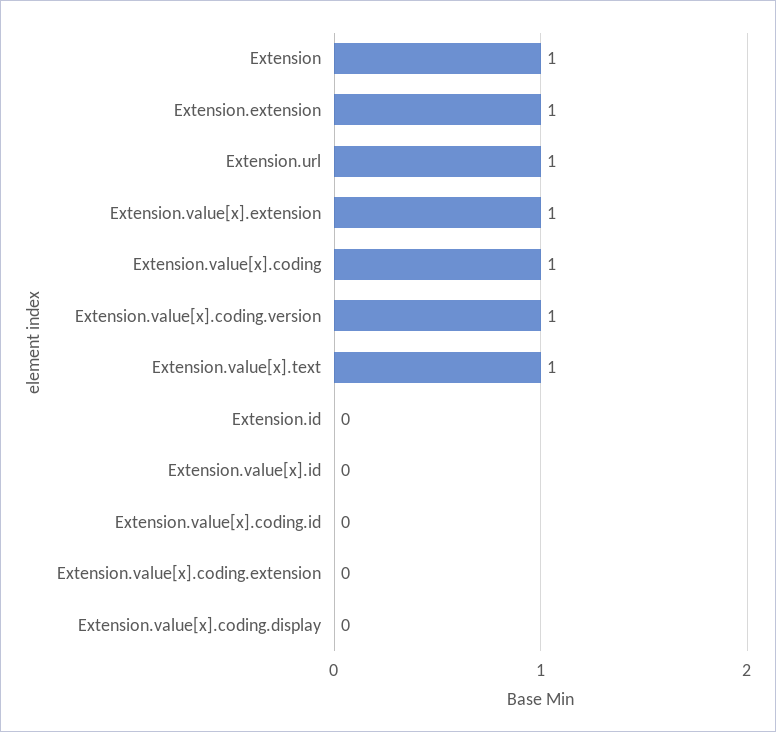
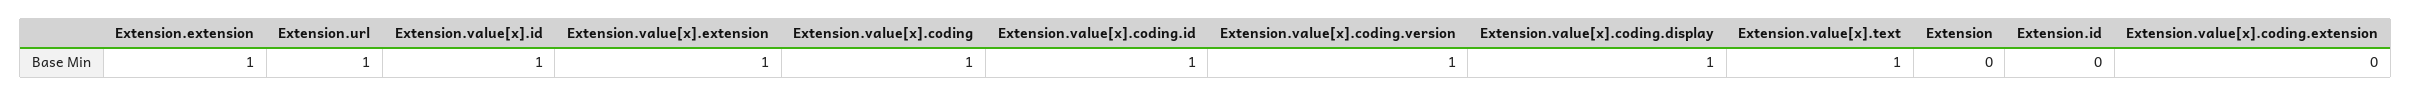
Extension: 1 -> 0
Extension.value[x].id: 0 -> 1
Extension.value[x].coding.id: 0 -> 1
Extension.value[x].coding.display: 0 -> 1

